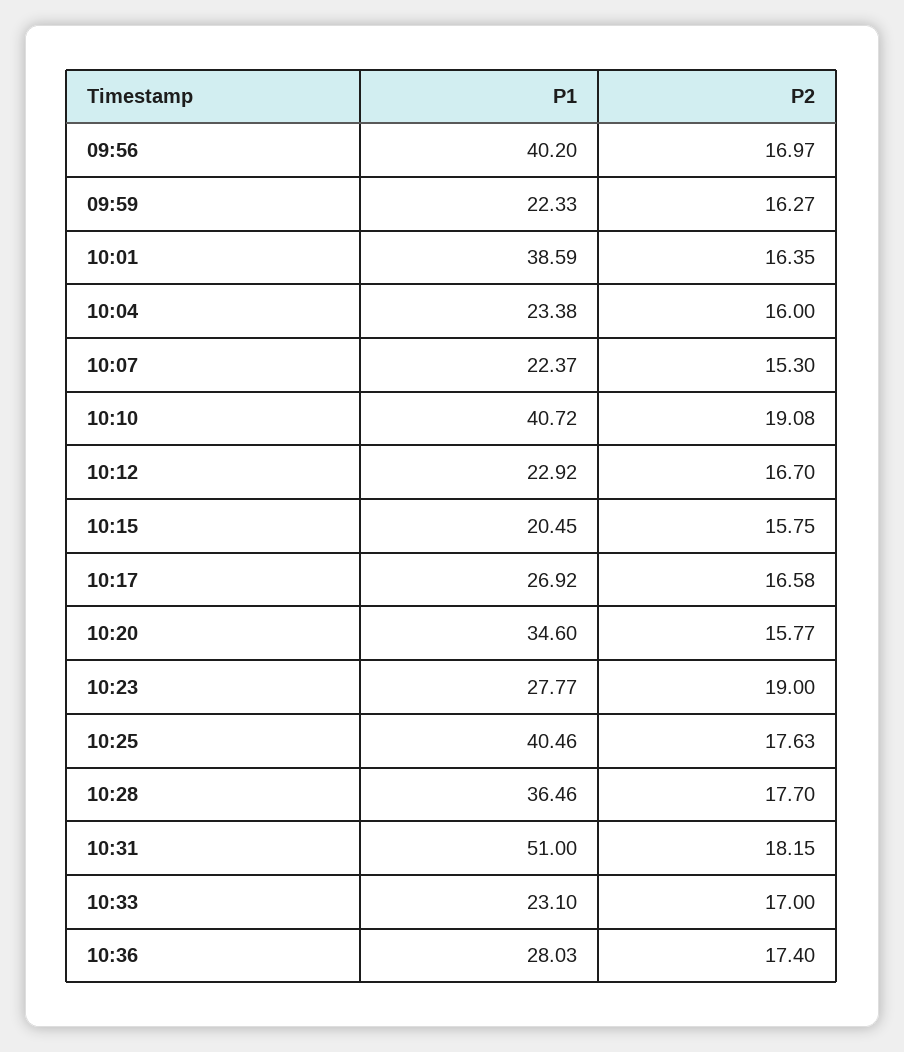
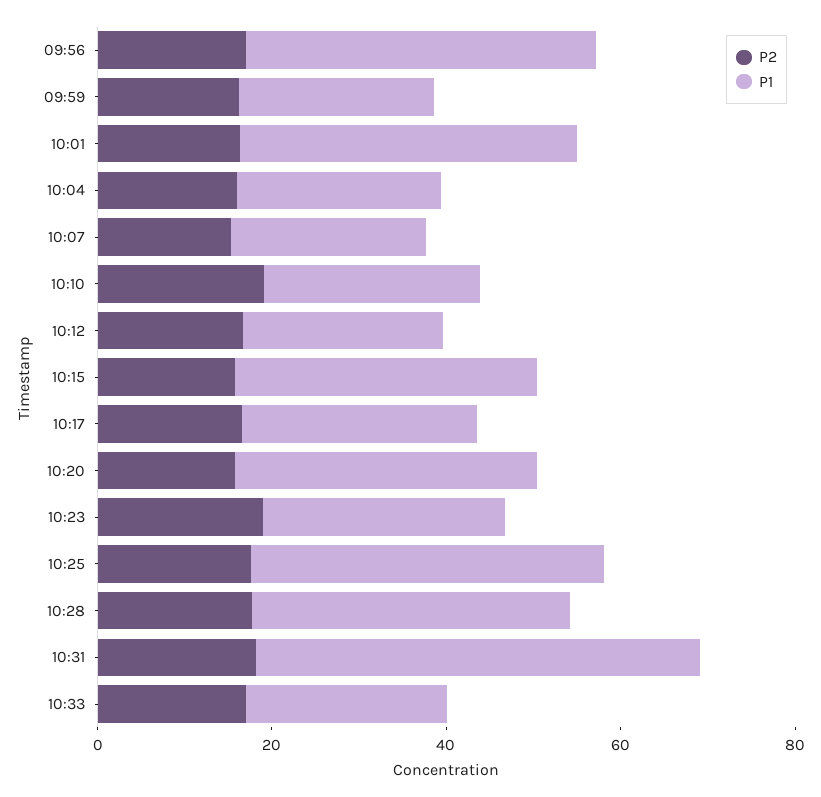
P1, 10:10: 40.72 -> 25
P1, 10:15: 20.45 -> 35
P1, 10:36: 28.03 -> none
P2, 10:36: 17.4 -> none

